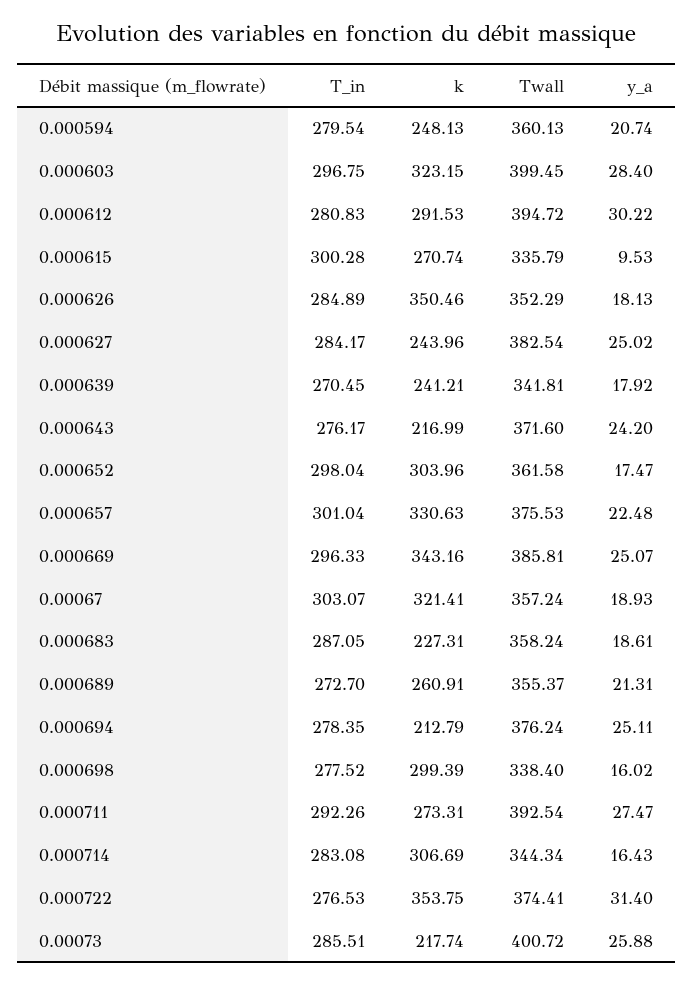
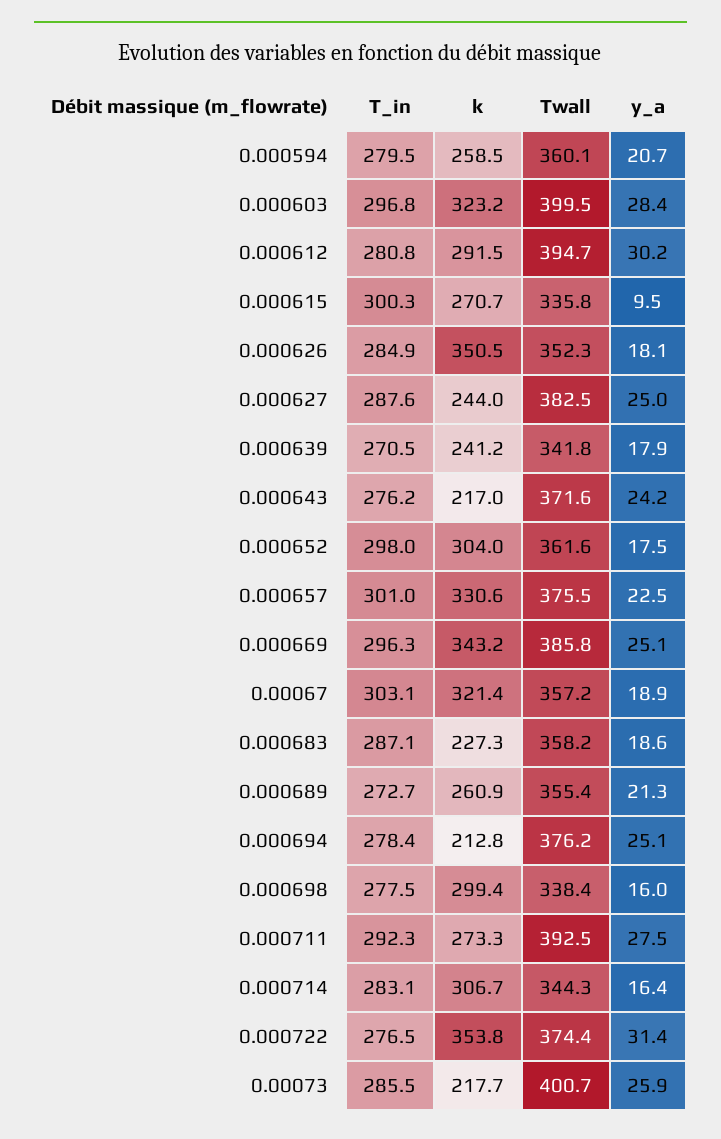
k, 0.000594: 248.13 -> 258.5
T_in, 0.000627: 284.17 -> 287.6

